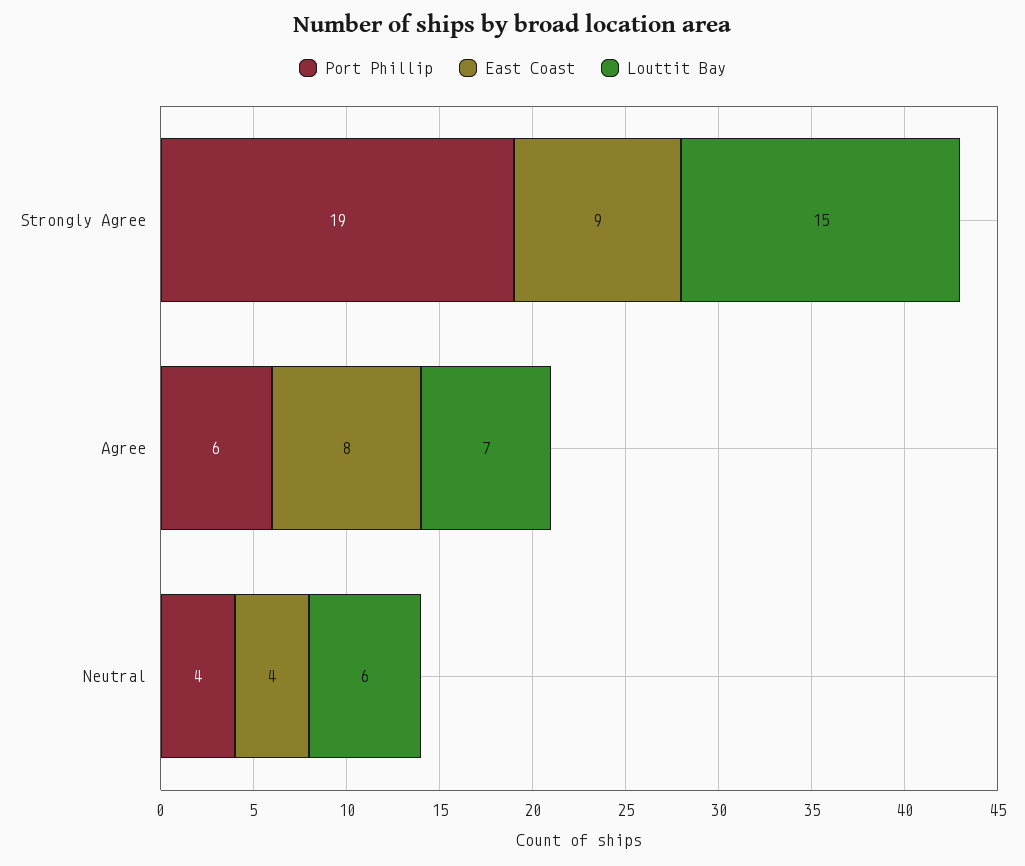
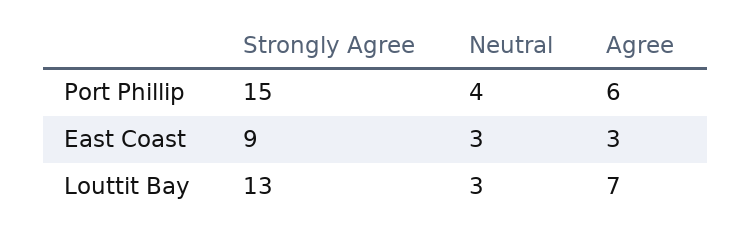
Port Phillip, Strongly Agree: 19 -> 15
Louttit Bay, Strongly Agree: 15 -> 13
East Coast, Agree: 8 -> 3
East Coast, Neutral: 4 -> 3
Louttit Bay, Neutral: 6 -> 3

